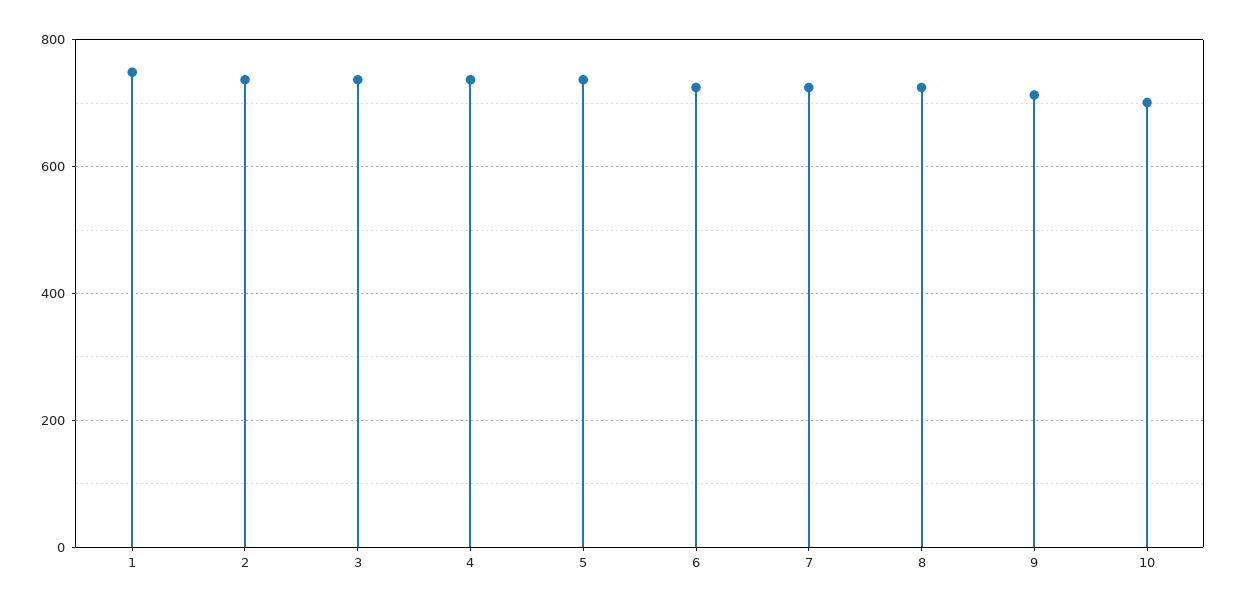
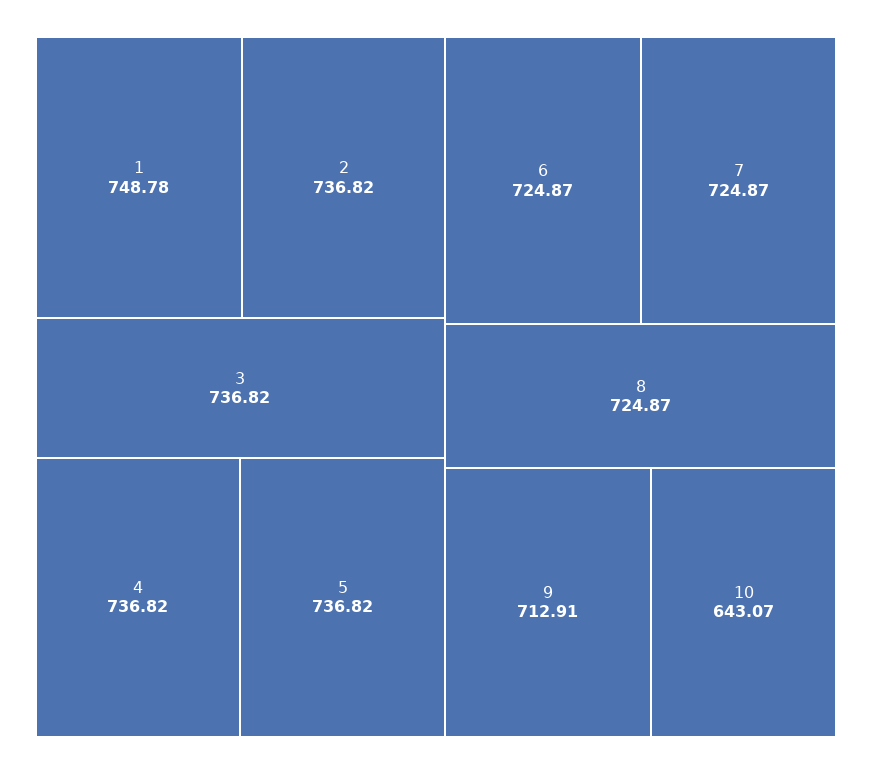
10: 700 -> 643.07

